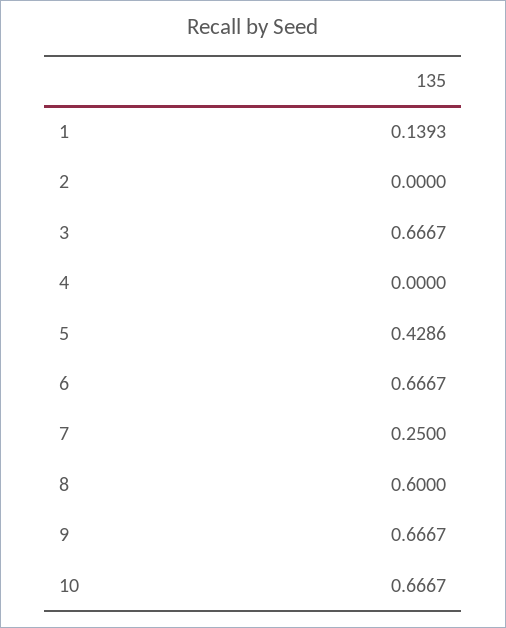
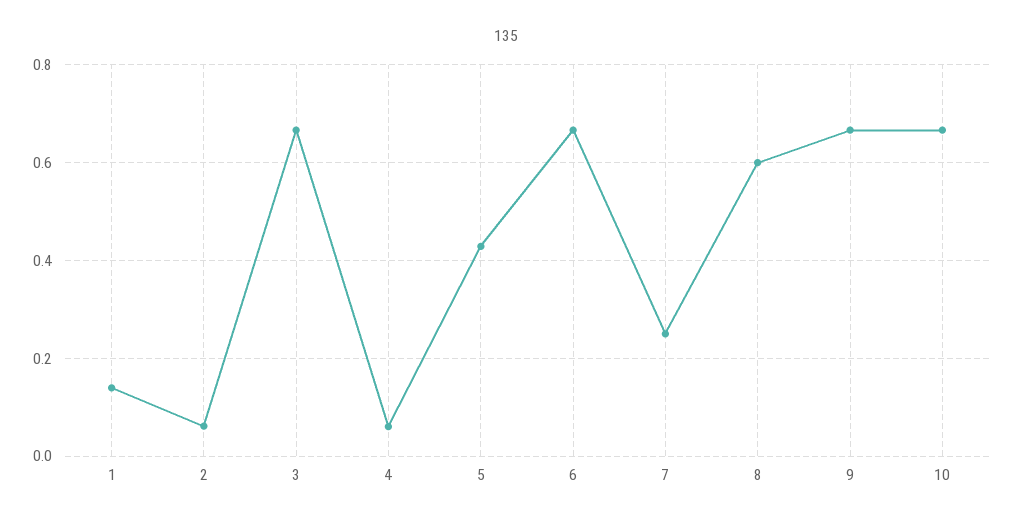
2: 0 -> 0.06
4: 0 -> 0.06

